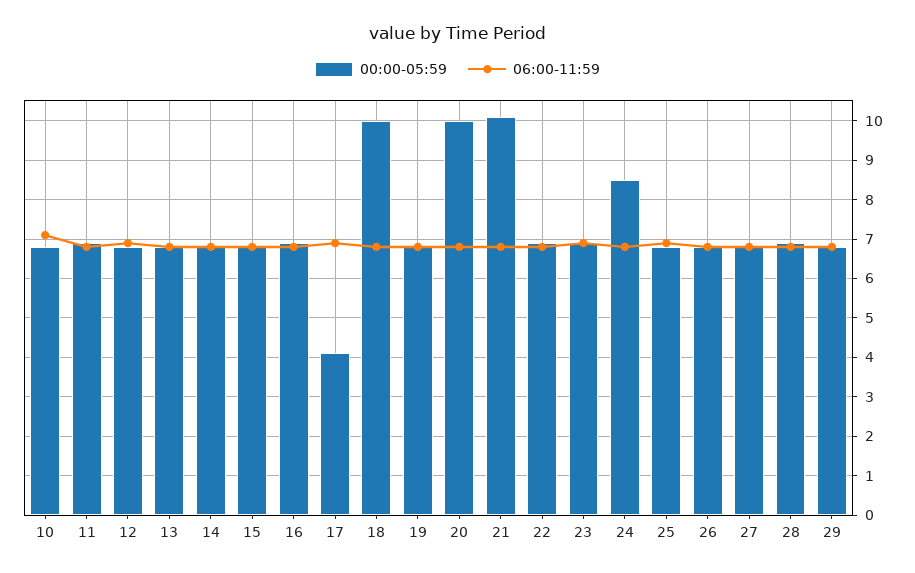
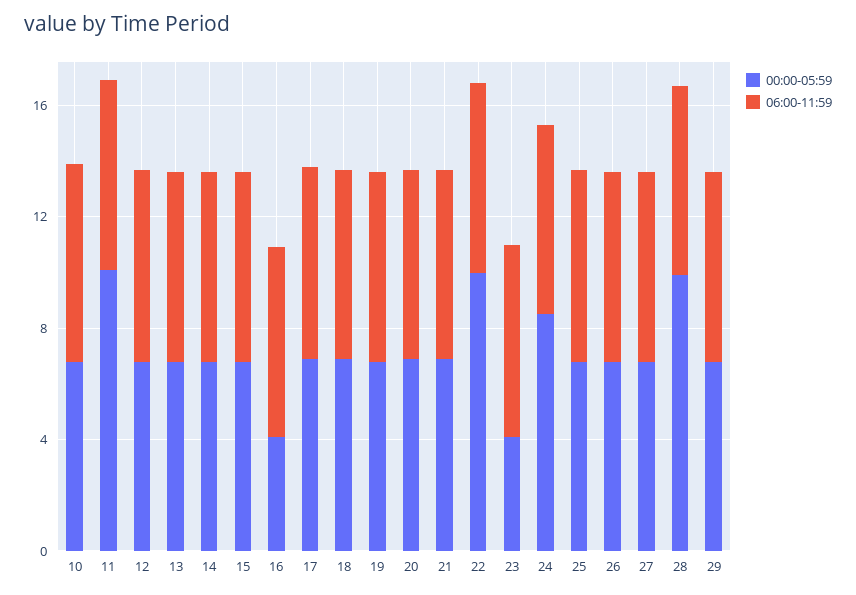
00:00-05:59, 11: 7 -> 10
00:00-05:59, 16: 7 -> 4
00:00-05:59, 17: 4 -> 7
00:00-05:59, 18: 10 -> 7
00:00-05:59, 20: 10 -> 7
00:00-05:59, 21: 10 -> 7
00:00-05:59, 22: 7 -> 10
00:00-05:59, 23: 7 -> 4
00:00-05:59, 28: 7 -> 10

